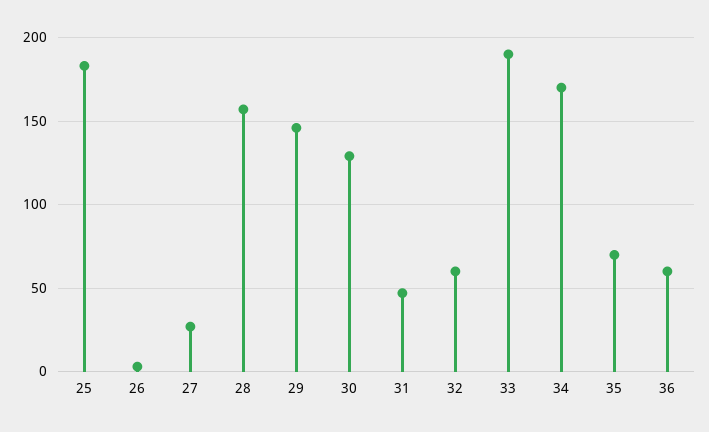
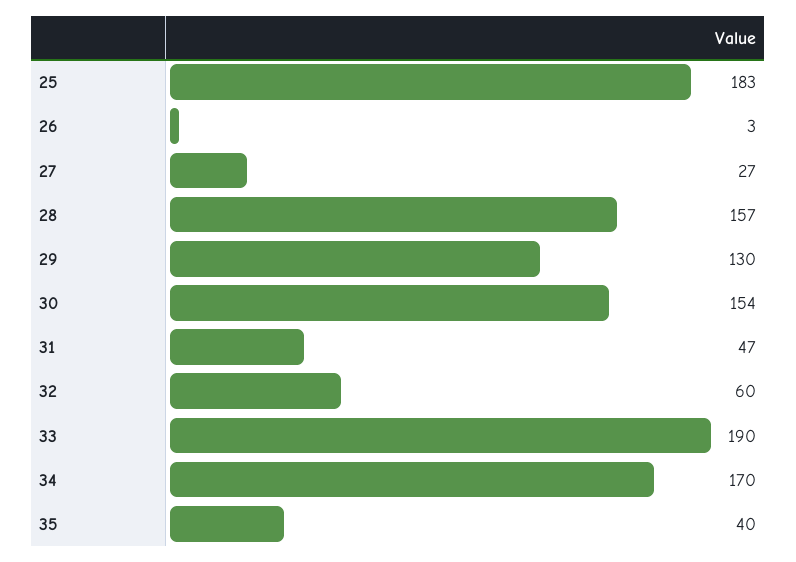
29: 145 -> 130
30: 130 -> 154
35: 70 -> 40
36: 60 -> none

